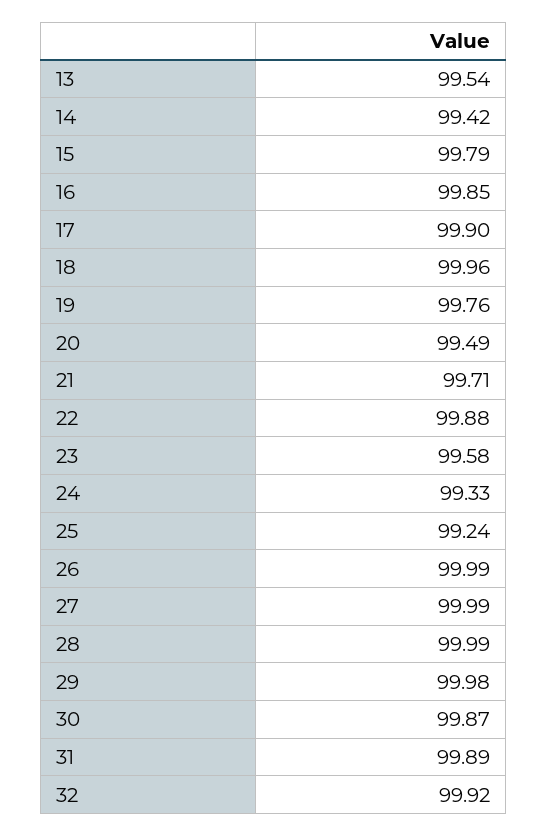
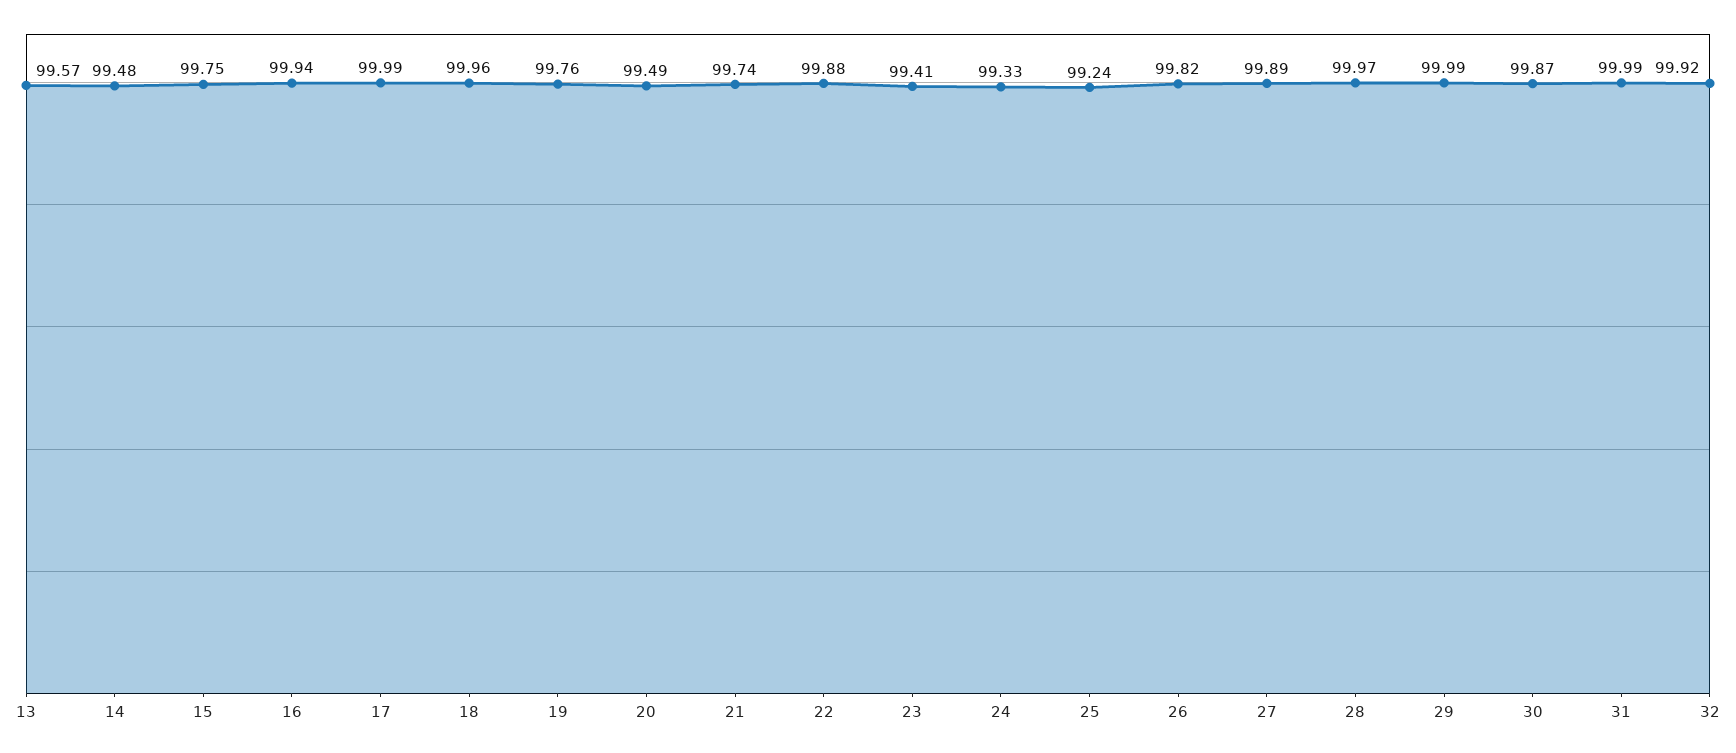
13: 99.54 -> 99.57
14: 99.42 -> 99.48
15: 99.79 -> 99.75
16: 99.85 -> 99.94
17: 99.9 -> 99.99
21: 99.71 -> 99.74
23: 99.58 -> 99.41
26: 99.99 -> 99.82
27: 99.99 -> 99.89
28: 99.99 -> 99.97
29: 99.98 -> 99.99
31: 99.89 -> 99.99

